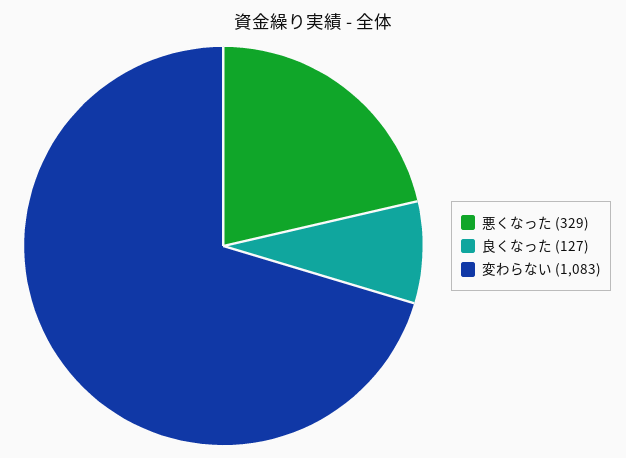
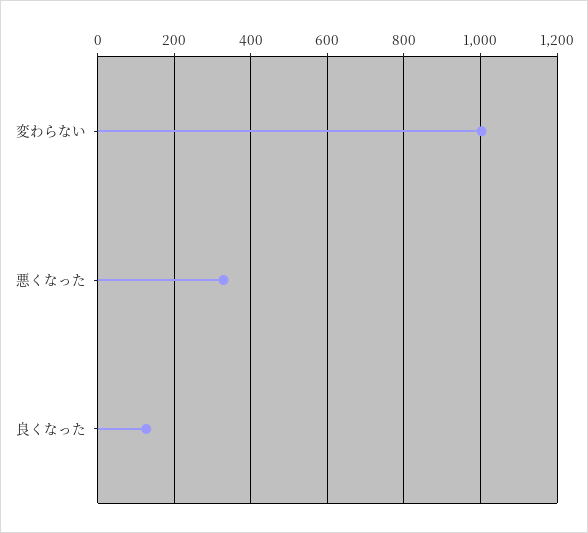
変わらない: 1083 -> 1000

